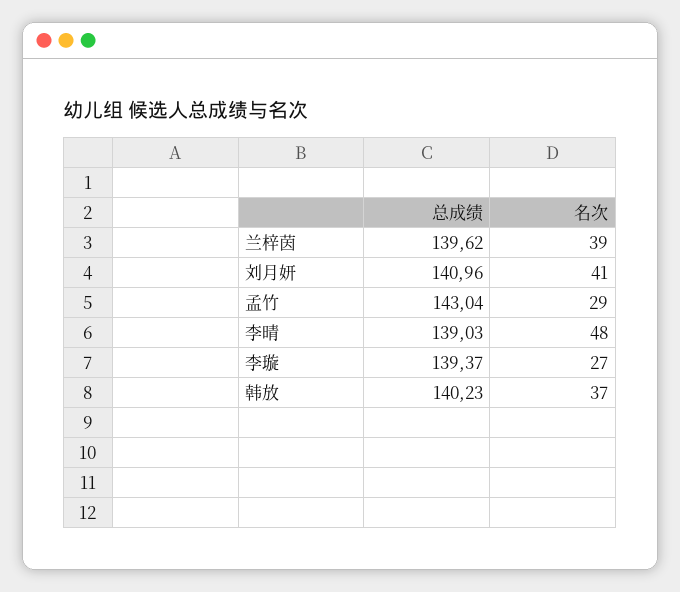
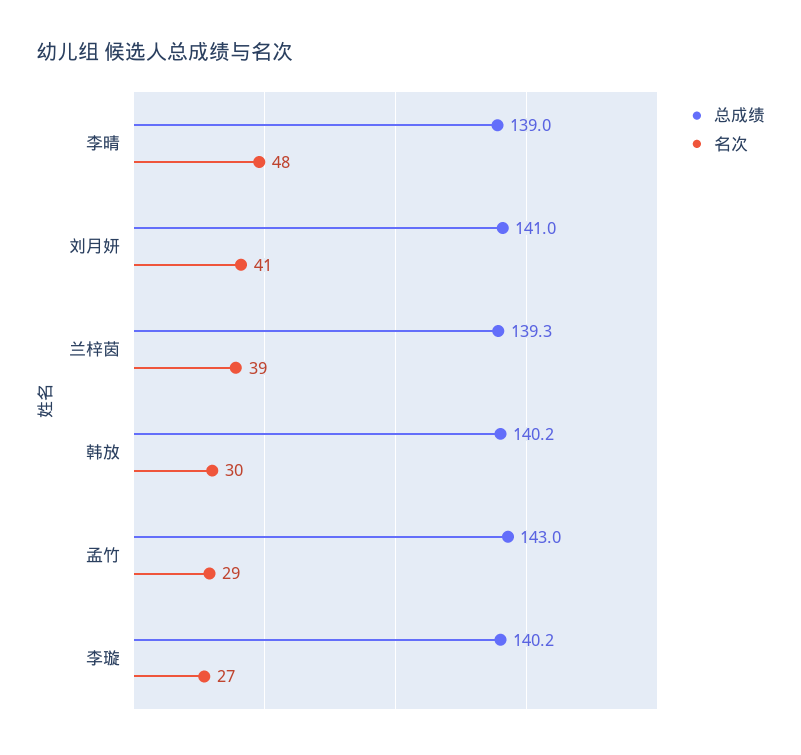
总成绩, 兰梓茵: 139.62 -> 139.3
总成绩, 李璇: 139.37 -> 140.2
名次, 韩放: 37 -> 30

